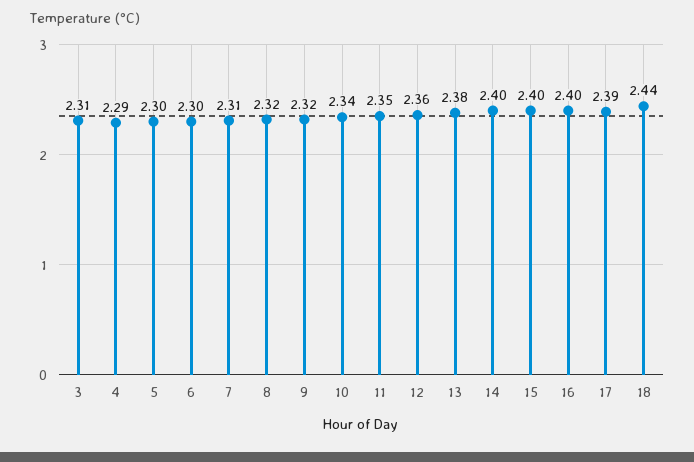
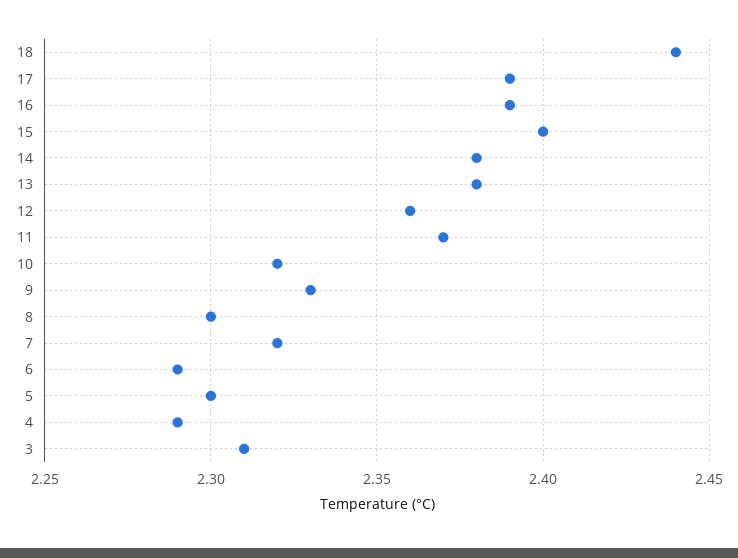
6: 2.3 -> 2.29
7: 2.31 -> 2.32
8: 2.32 -> 2.3
9: 2.32 -> 2.33
10: 2.34 -> 2.32
11: 2.35 -> 2.37
14: 2.4 -> 2.38
16: 2.4 -> 2.39

